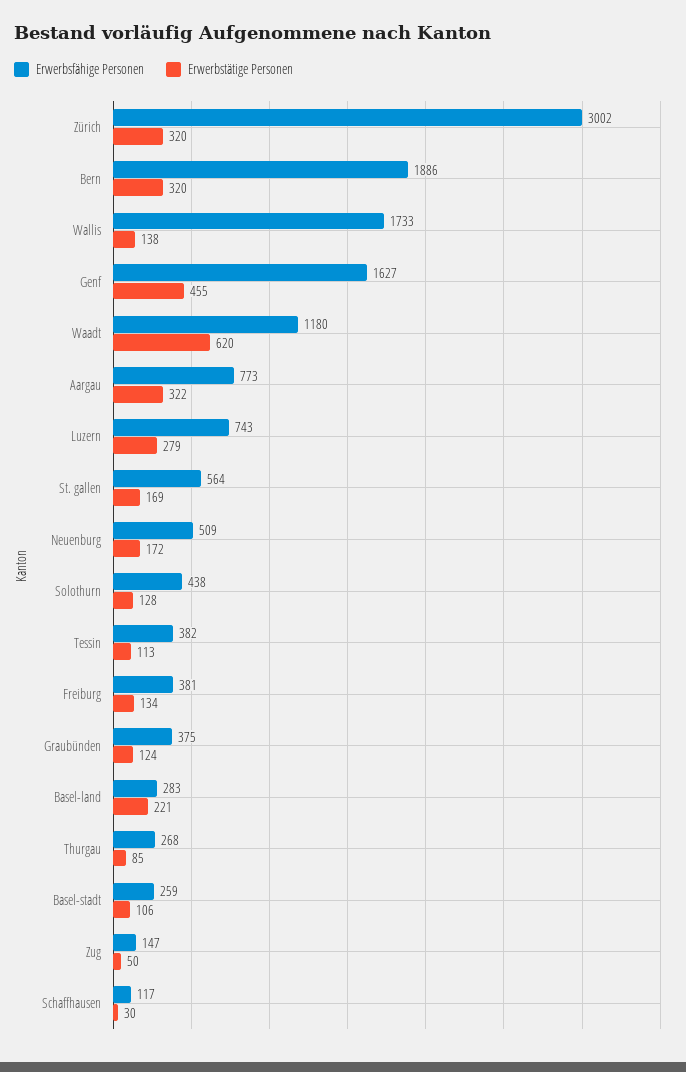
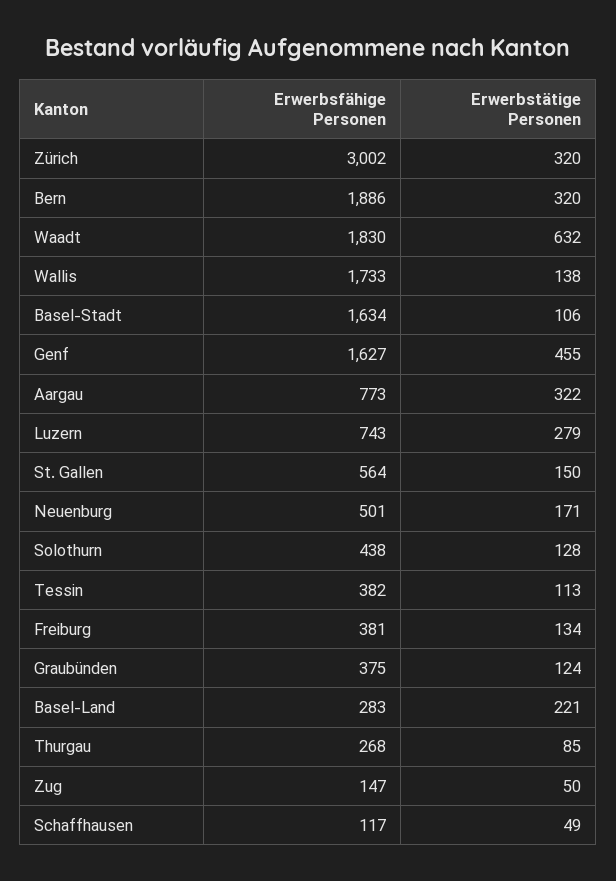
Erwerbsfähige Personen, Waadt: 1180 -> 1830
Erwerbstätige Personen, Waadt: 620 -> 632
Erwerbstätige Personen, St. gallen: 169 -> 150
Erwerbsfähige Personen, Neuenburg: 509 -> 501
Erwerbstätige Personen, Neuenburg: 172 -> 171
Erwerbsfähige Personen, Basel-stadt: 259 -> 1634
Erwerbstätige Personen, Schaffhausen: 30 -> 49

